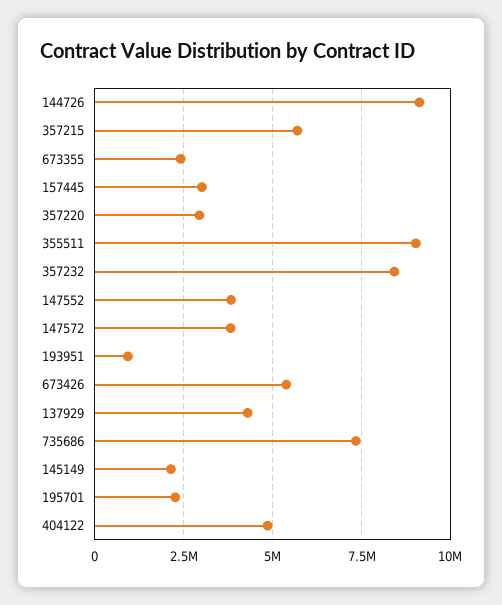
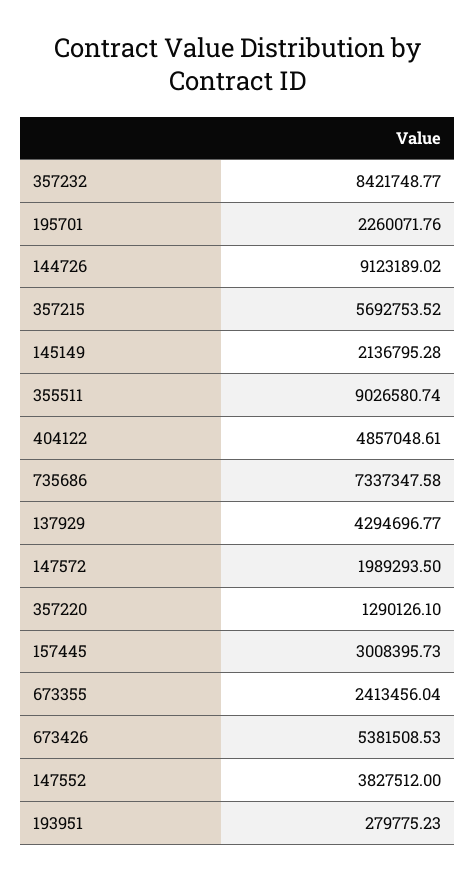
357220: 3000000 -> 1290126.1
147572: 3750000 -> 1989293.5
193951: 1000000 -> 279775.23

